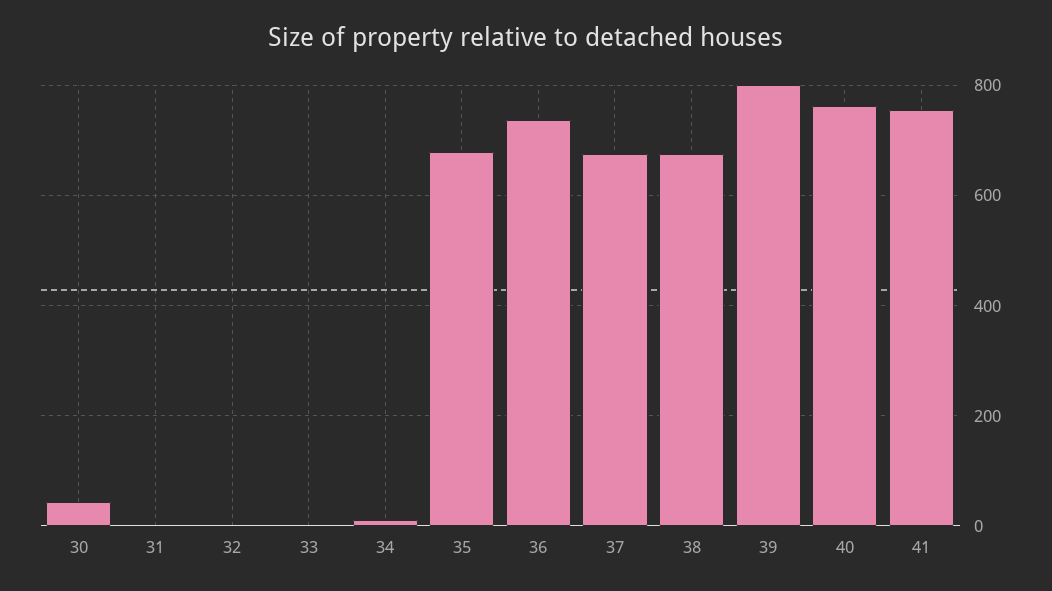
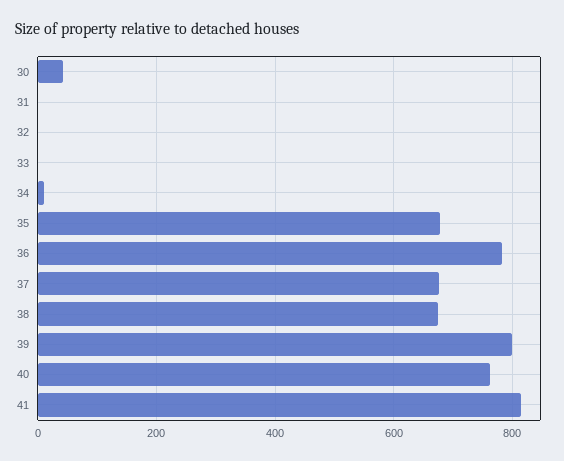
36: 740 -> 780
41: 760 -> 820

